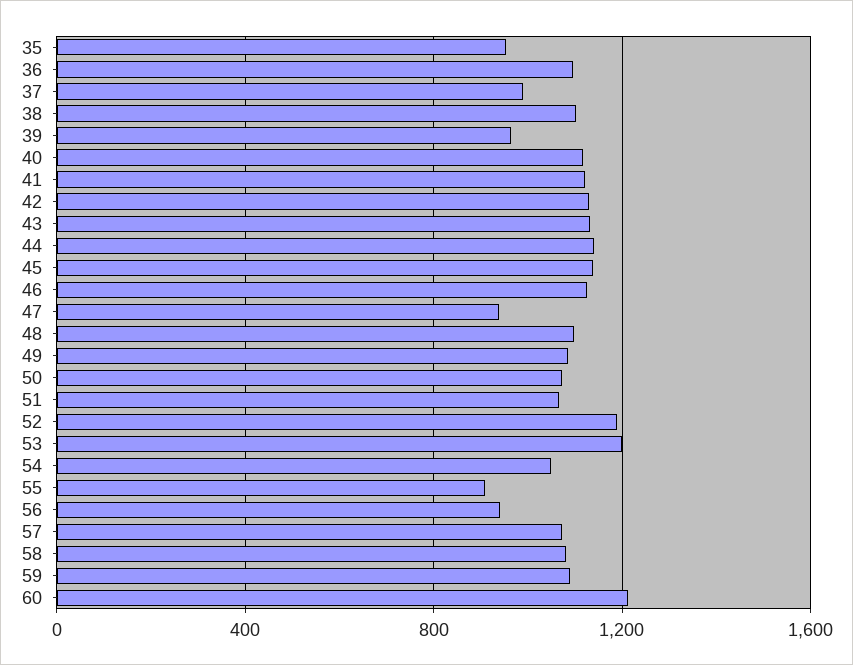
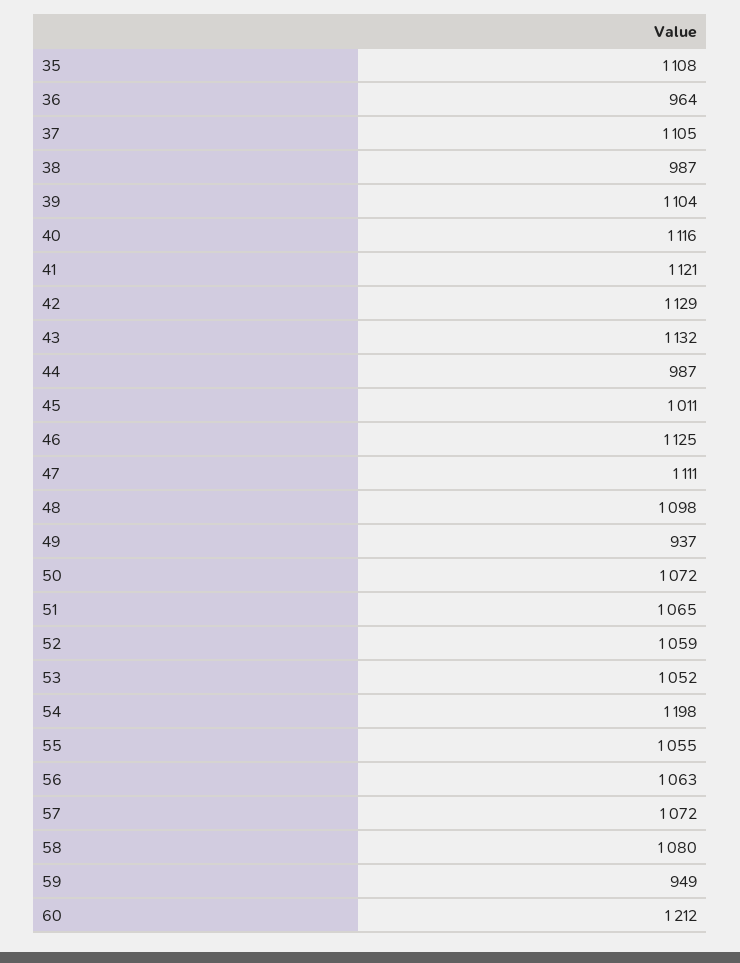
35: 950 -> 1108
36: 1100 -> 964
37: 1000 -> 1105
38: 1100 -> 987
39: 950 -> 1104
44: 1150 -> 987
45: 1150 -> 1011
47: 950 -> 1111
49: 1100 -> 937
52: 1200 -> 1059
53: 1200 -> 1052
54: 1050 -> 1198
55: 900 -> 1055
56: 950 -> 1063
59: 1100 -> 949

